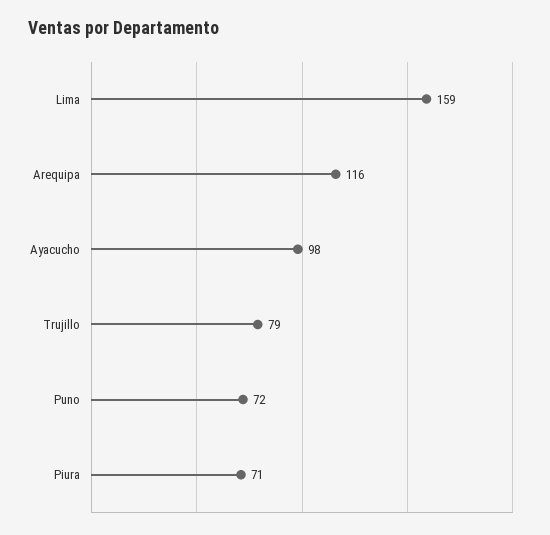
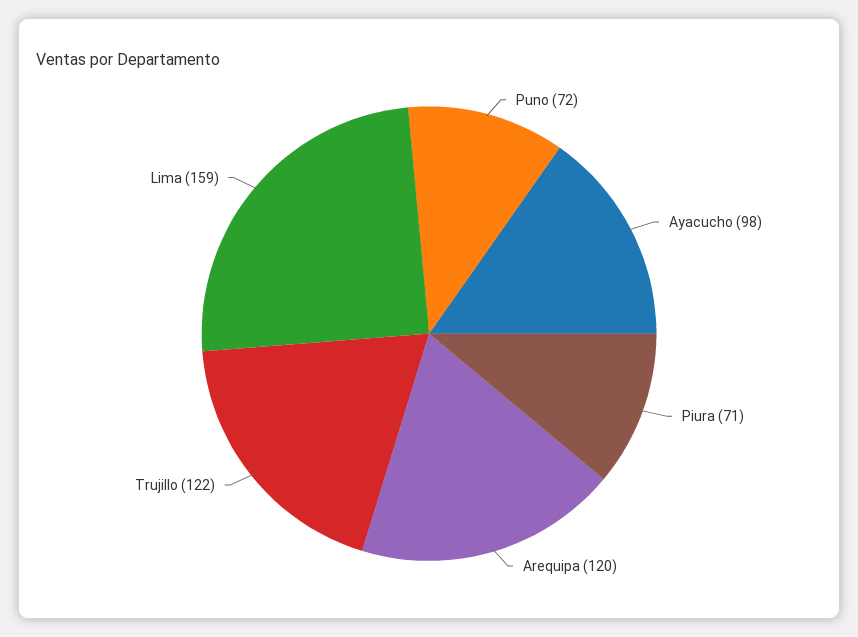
Arequipa: 116 -> 120
Trujillo: 79 -> 122

